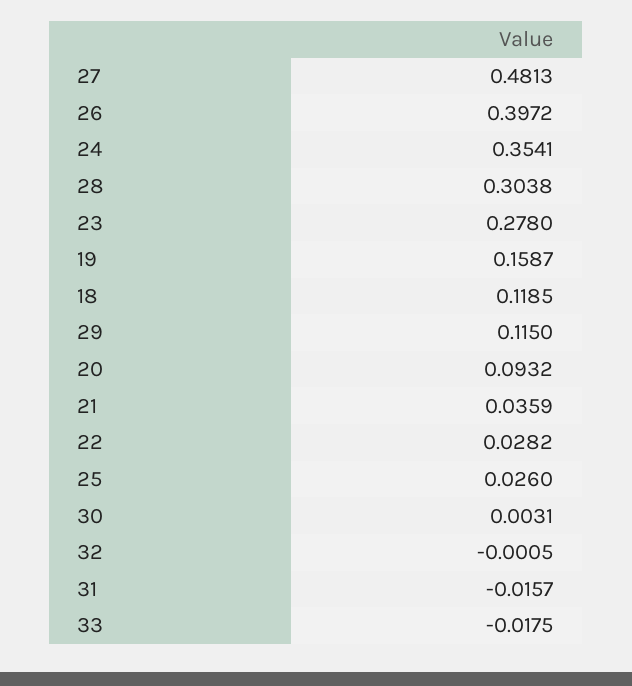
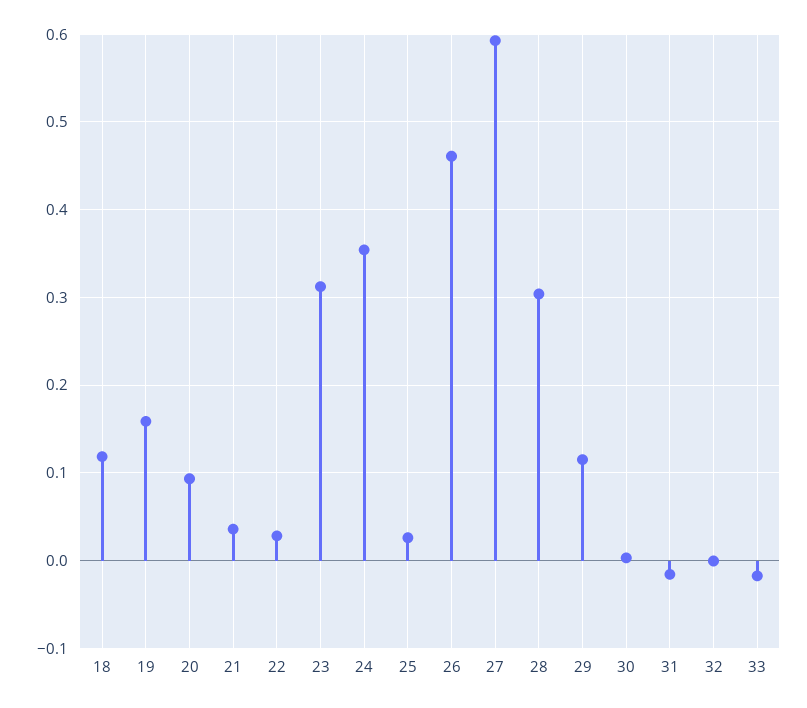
27: 0.4813 -> 0.59
26: 0.3972 -> 0.46
23: 0.278 -> 0.31

